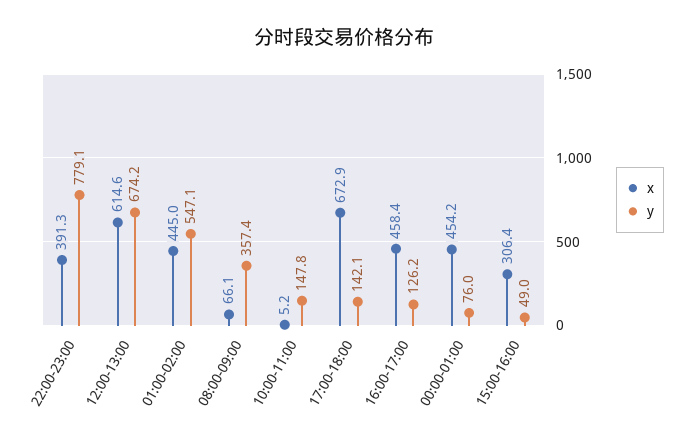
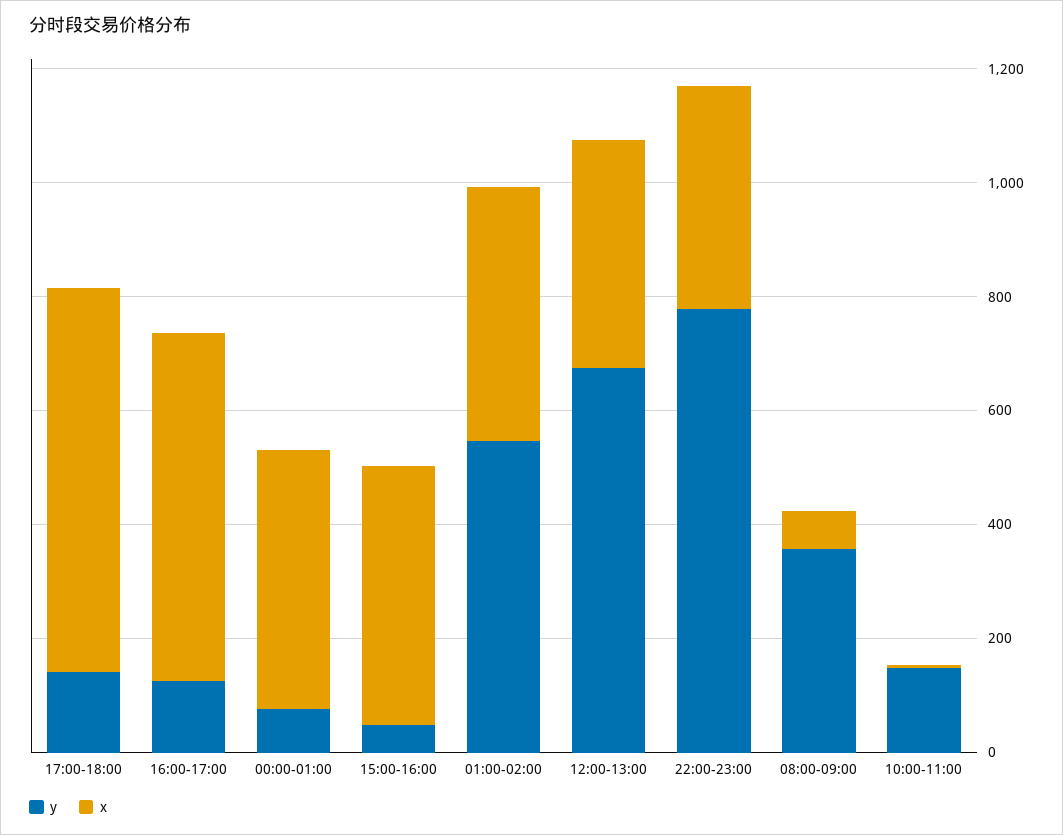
x, 12:00-13:00: 614.6 -> 400
x, 16:00-17:00: 458.4 -> 600
x, 15:00-16:00: 306.4 -> 450

